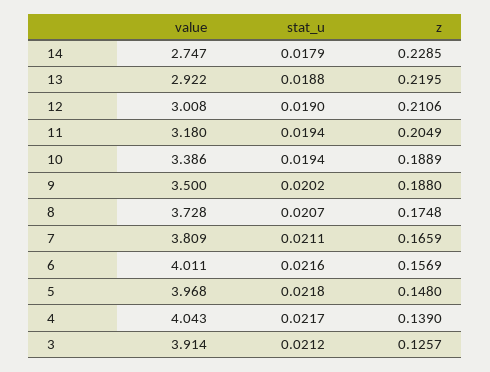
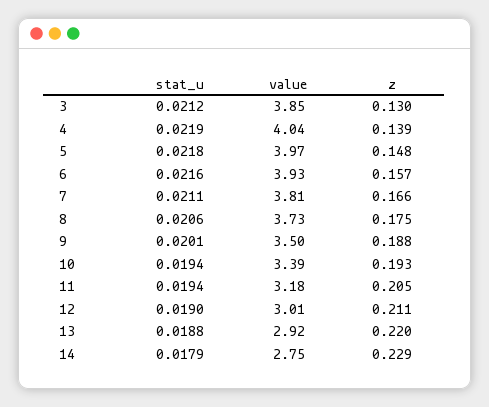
z, 10: 0.1889 -> 0.193
stat_u, 9: 0.0202 -> 0.0201
stat_u, 8: 0.0207 -> 0.0206
value, 6: 4.011 -> 3.93
stat_u, 4: 0.0217 -> 0.0219
value, 3: 3.914 -> 3.85
z, 3: 0.1257 -> 0.13

